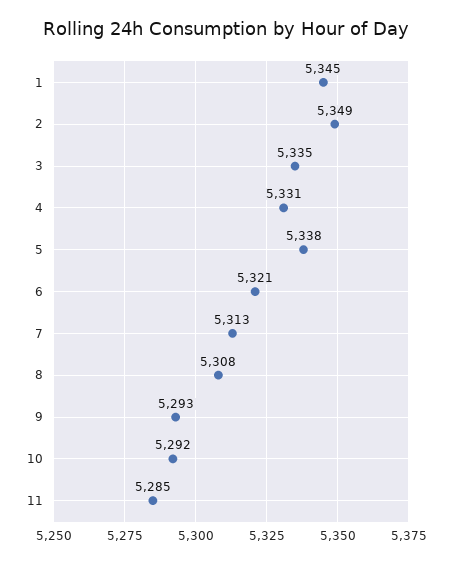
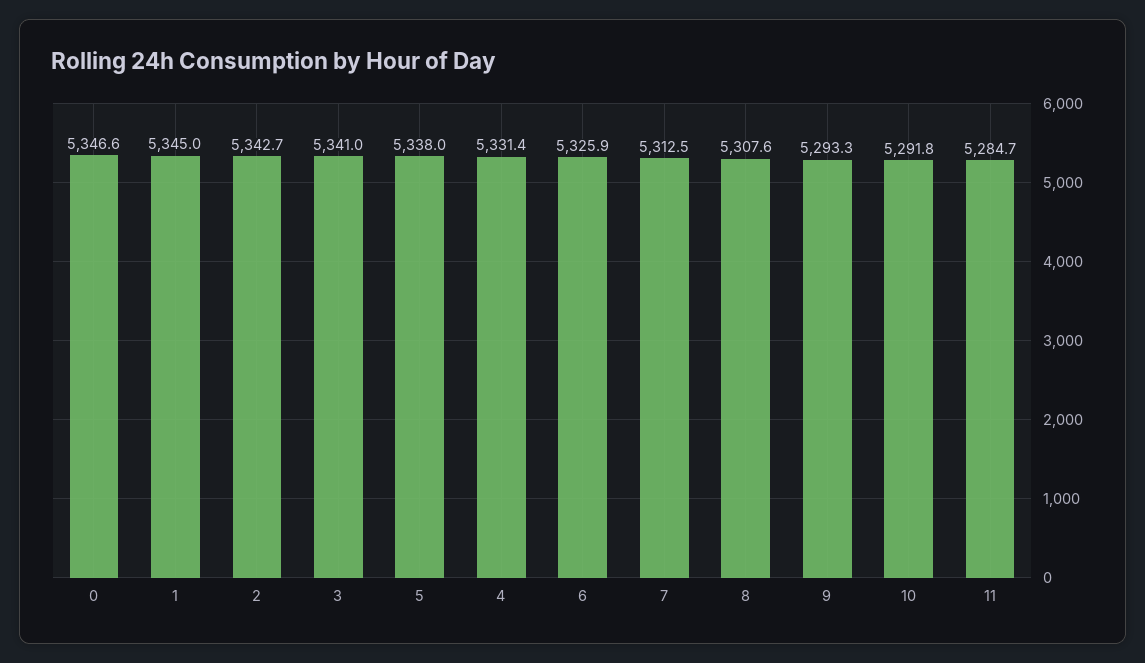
2: 5349 -> 5342.7
3: 5335 -> 5341
6: 5321 -> 5325.9
0: none -> 5346.6

